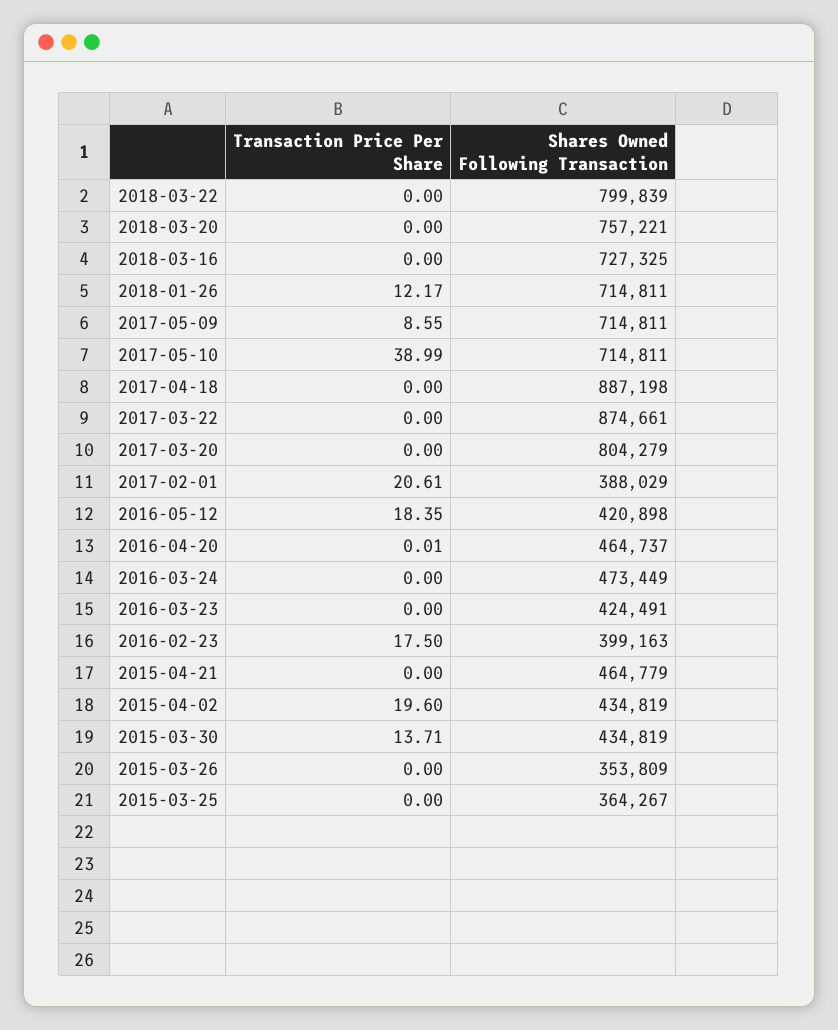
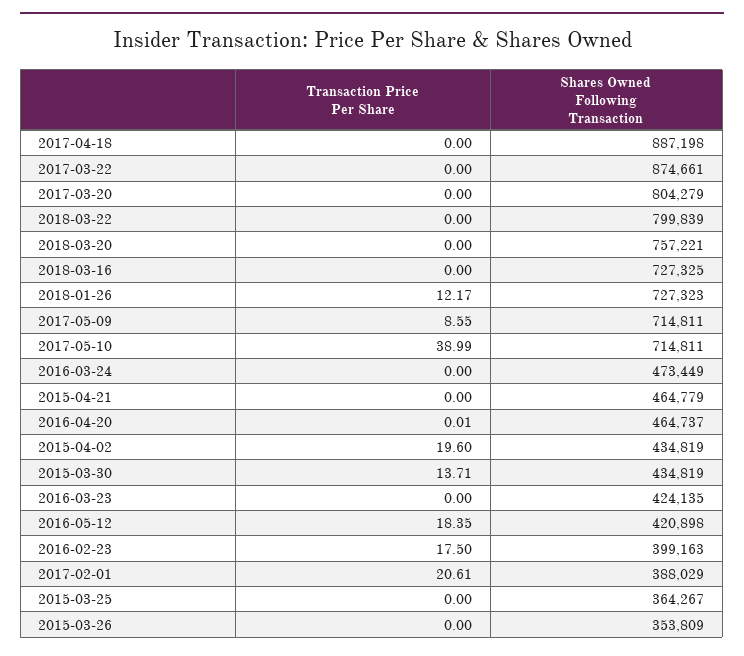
Shares Owned Following Transaction, 2018-01-26: 714811 -> 727323
Shares Owned Following Transaction, 2016-03-23: 424491 -> 424135

